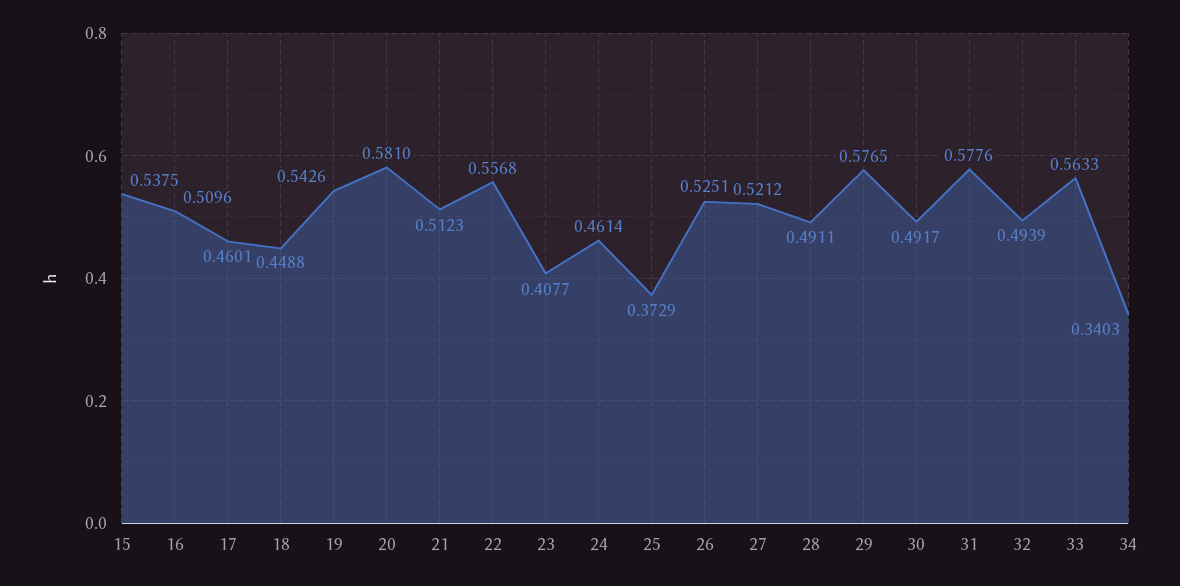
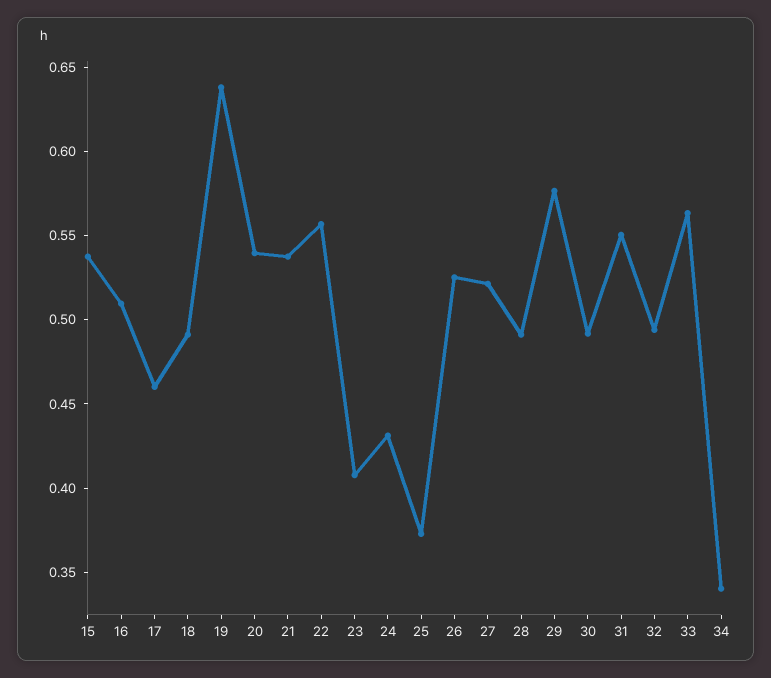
18: 0.4488 -> 0.49
19: 0.5426 -> 0.64
20: 0.581 -> 0.54
21: 0.5123 -> 0.54
24: 0.4614 -> 0.43
31: 0.5776 -> 0.55

